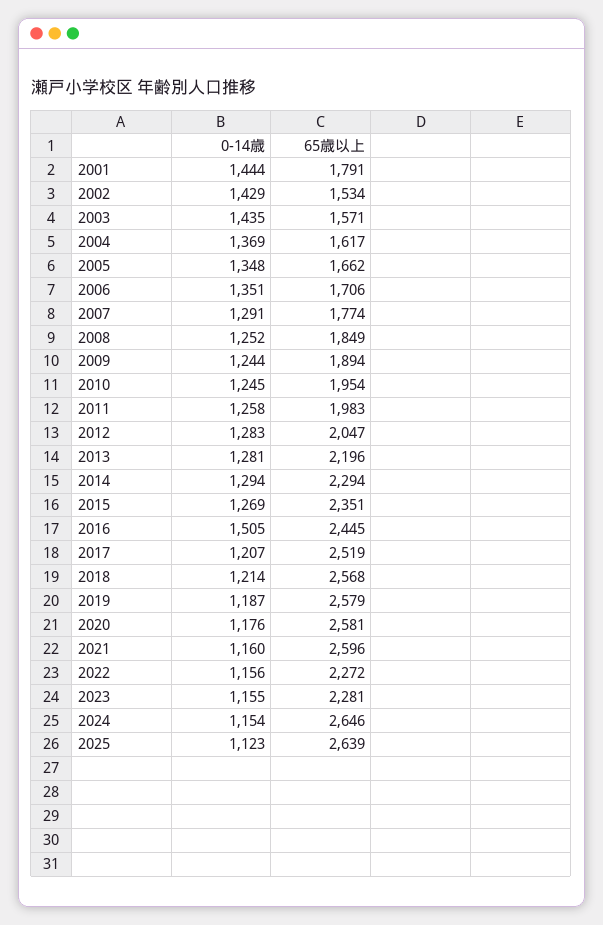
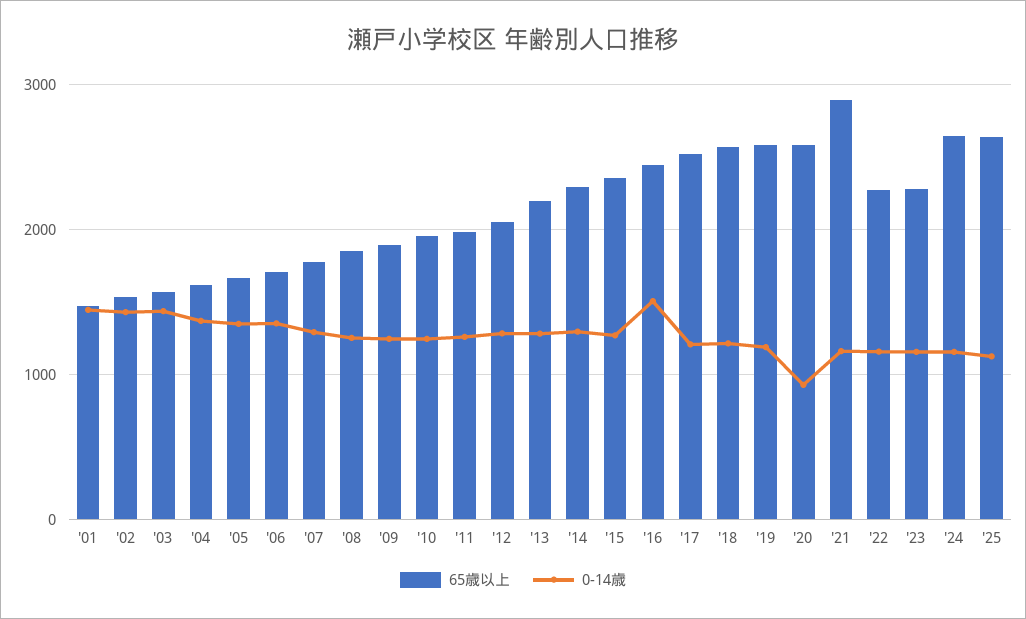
65歳以上, 2001: 1791 -> 1500
0-14歳, 2020: 1176 -> 900
65歳以上, 2021: 2596 -> 2900

